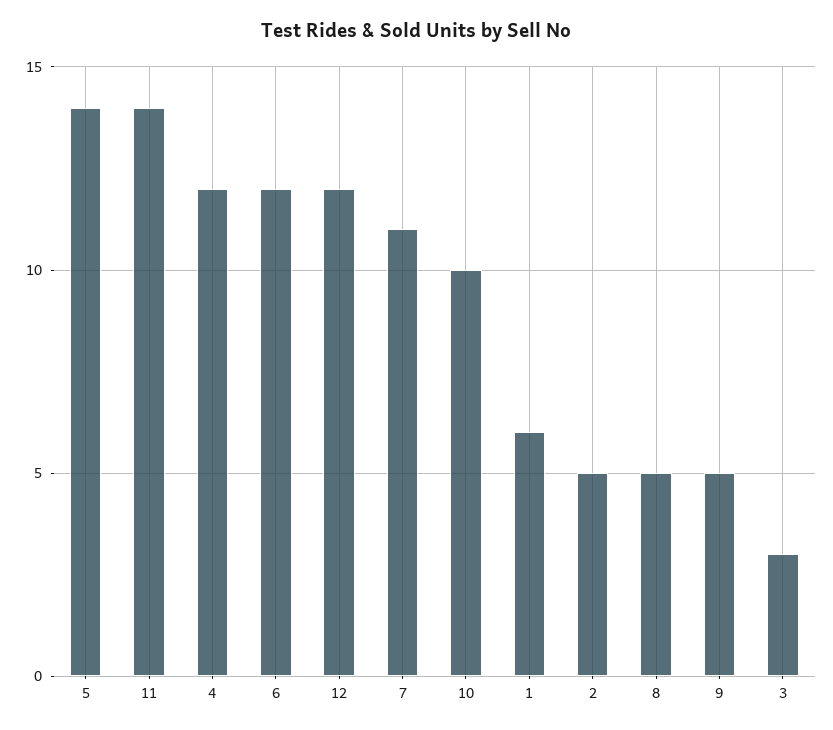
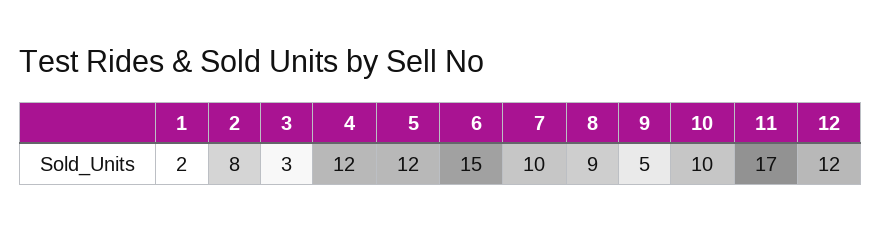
5: 14 -> 12
11: 14 -> 17
6: 12 -> 15
7: 11 -> 10
1: 6 -> 2
2: 5 -> 8
8: 5 -> 9

